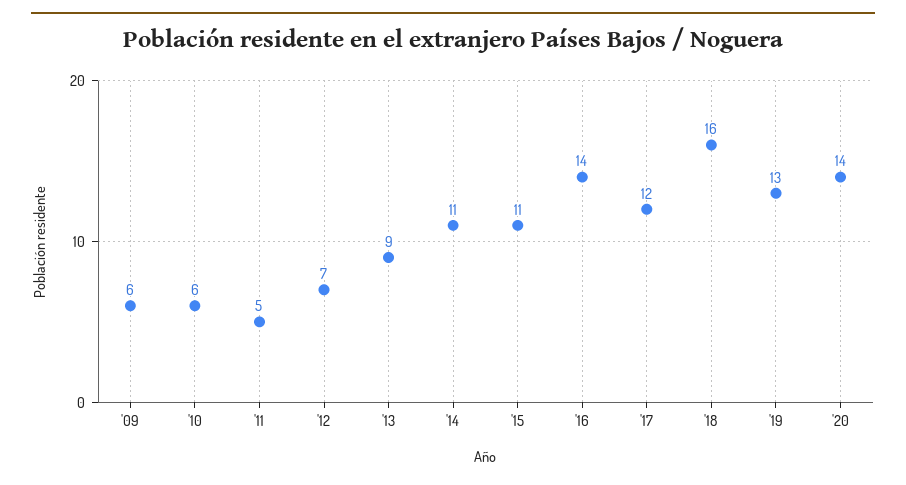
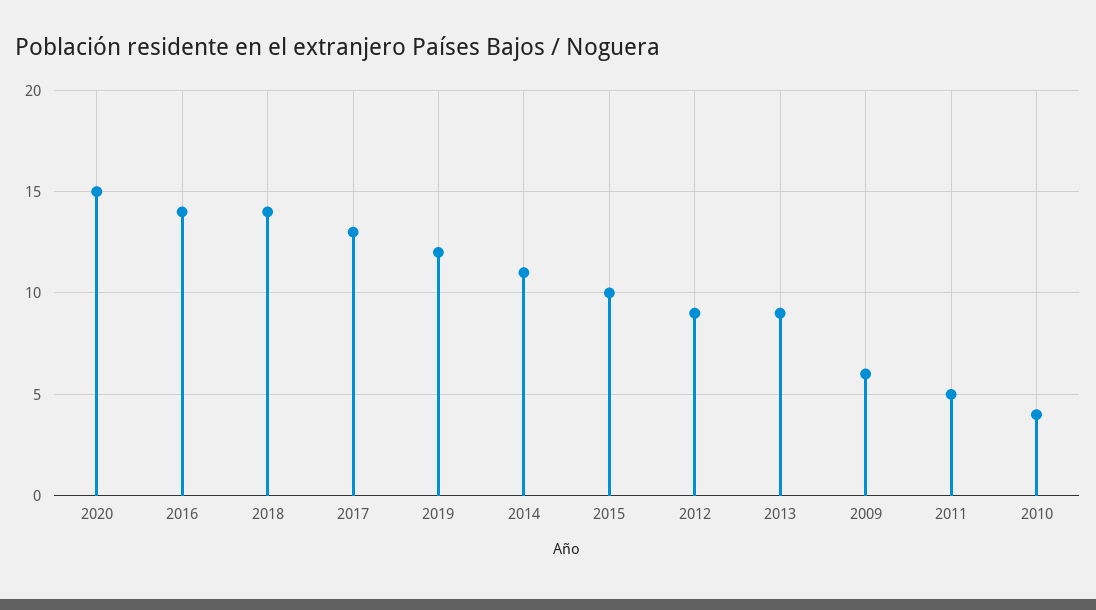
'10: 6 -> 4
'12: 7 -> 9
'15: 11 -> 10
'17: 12 -> 13
'18: 16 -> 14
'19: 13 -> 12
'20: 14 -> 15

